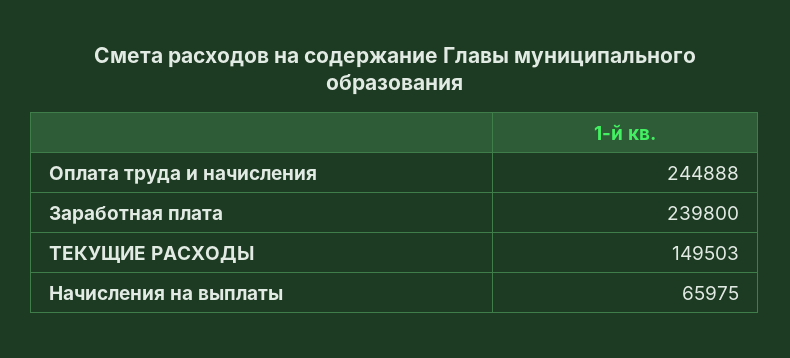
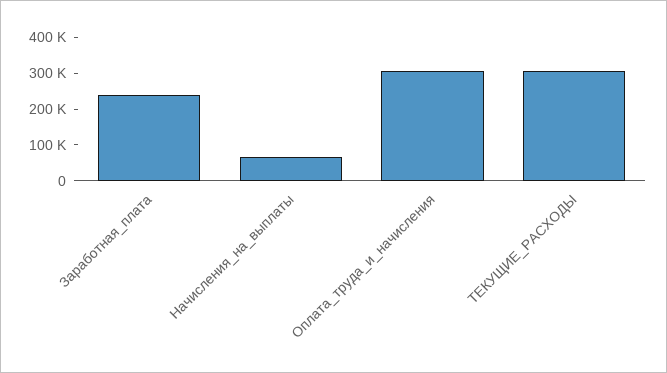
Оплата труда и начисления: 244888 -> 300000
ТЕКУЩИЕ РАСХОДЫ: 149503 -> 300000

